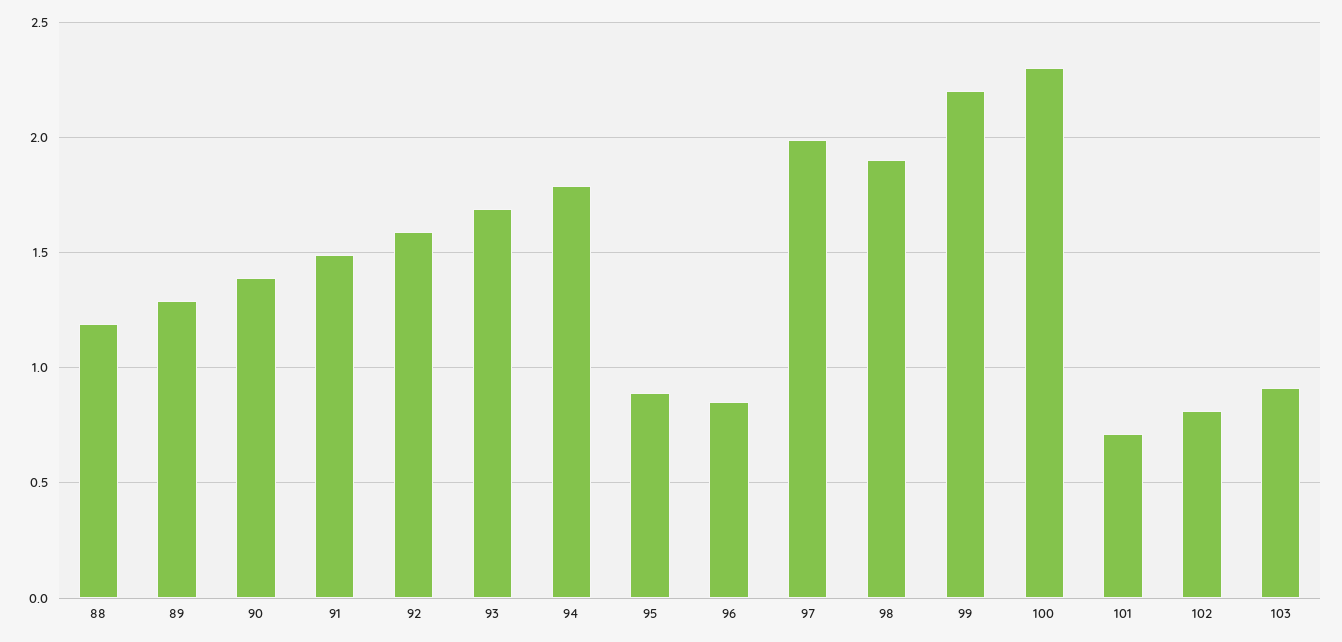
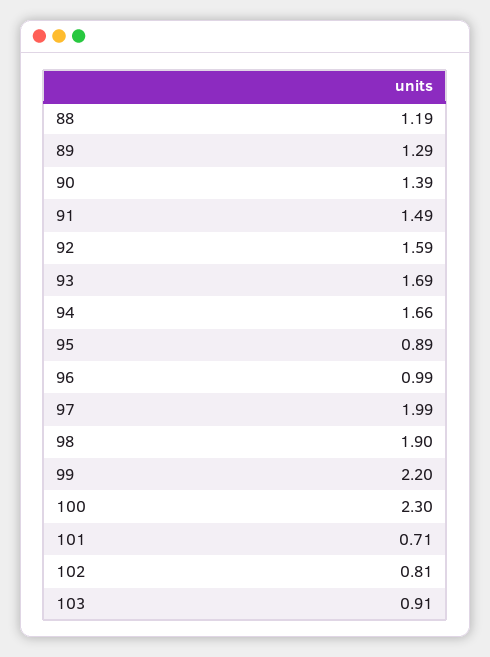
94: 1.8 -> 1.66
96: 0.85 -> 0.99

